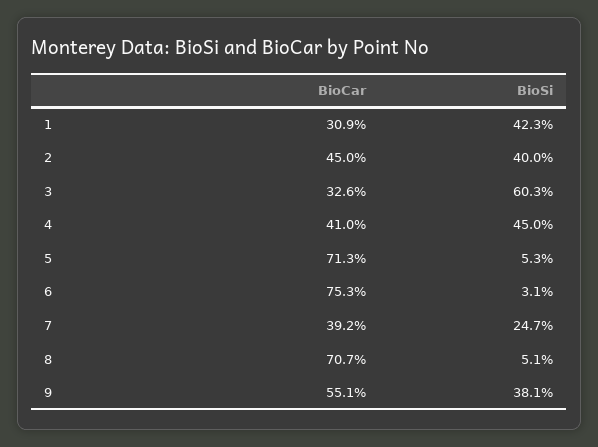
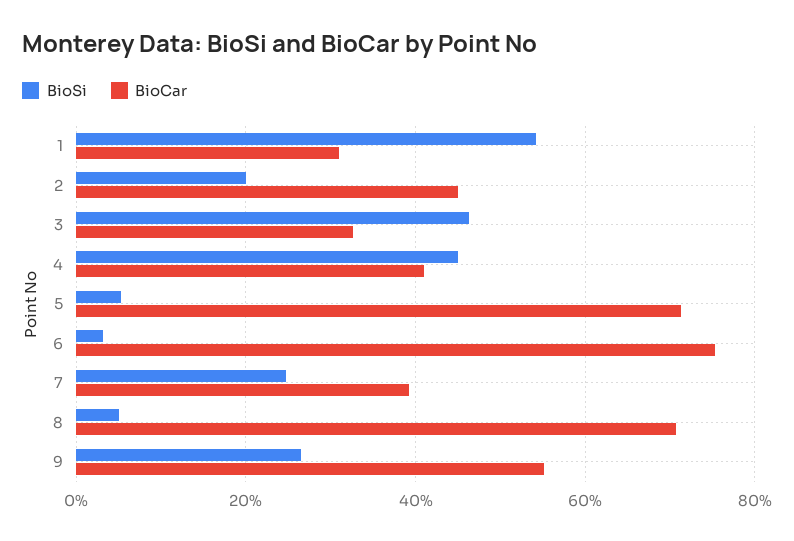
BioSi, 1: 42.3 -> 54
BioSi, 2: 40 -> 20
BioSi, 3: 60.3 -> 46
BioSi, 9: 38.1 -> 26

